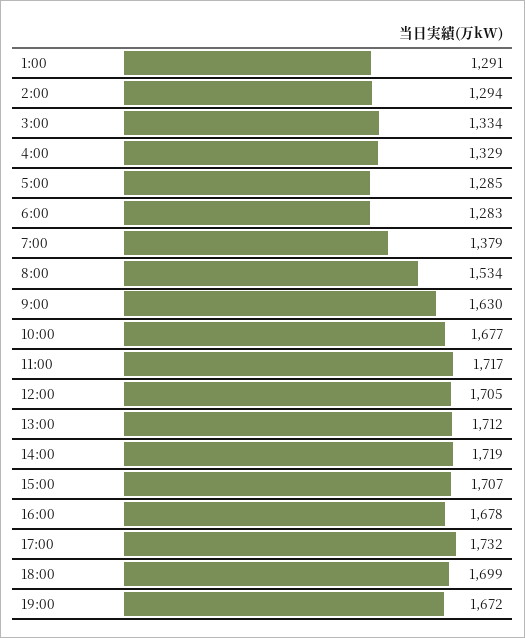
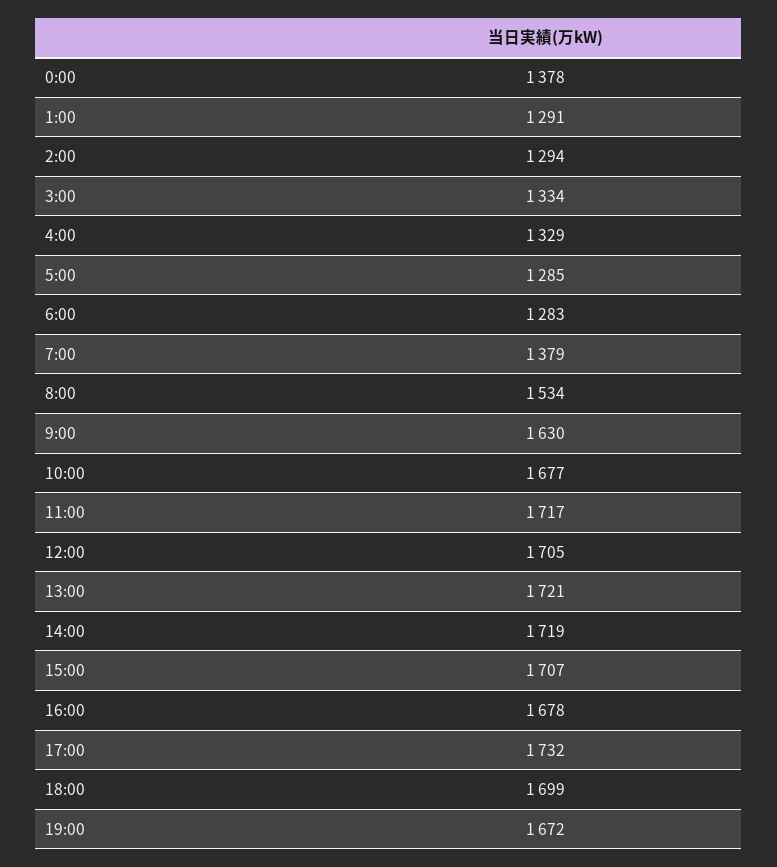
13:00: 1712 -> 1721
0:00: none -> 1378

